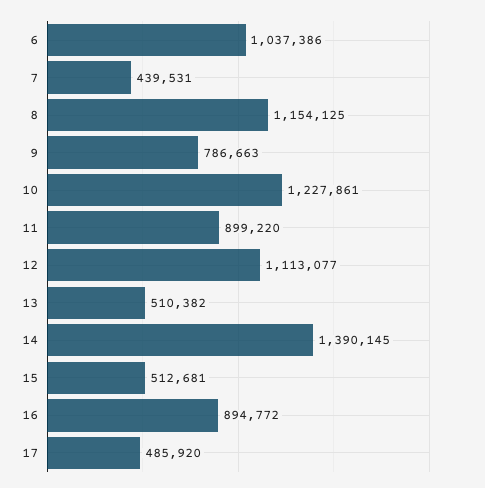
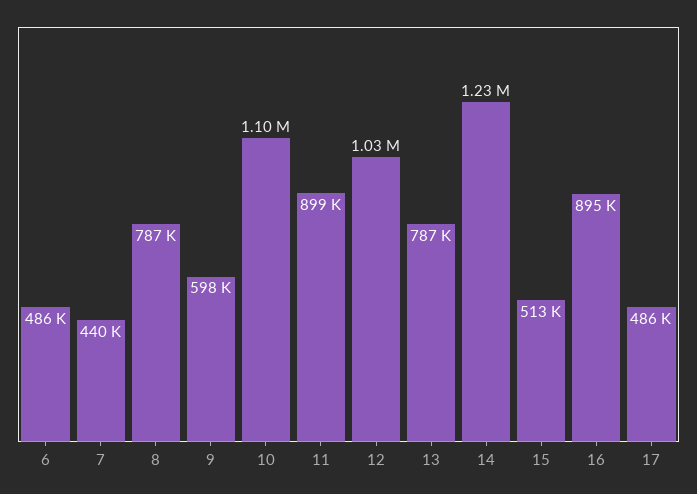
6: 1037386 -> 486000
8: 1154125 -> 787000
9: 786663 -> 598000
10: 1227861 -> 1100000
12: 1113077 -> 1030000
13: 510382 -> 787000
14: 1390145 -> 1230000

